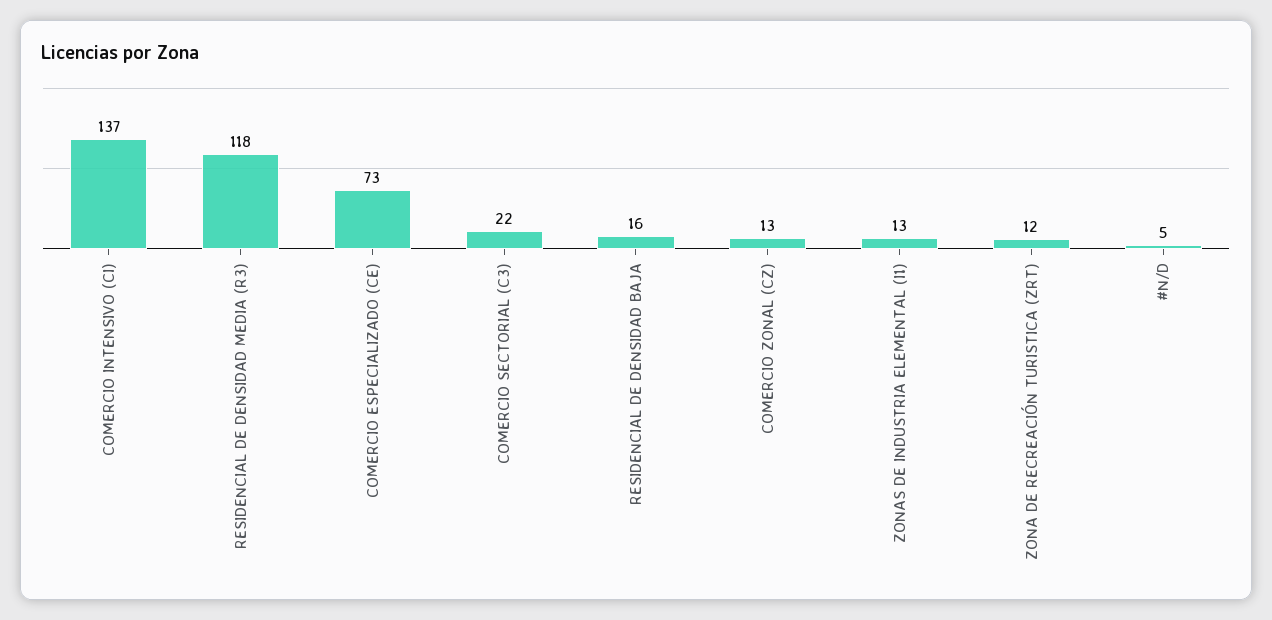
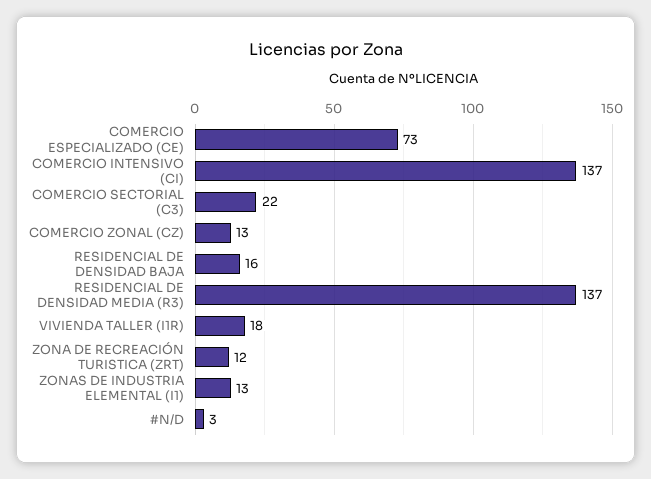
RESIDENCIAL DE DENSIDAD MEDIA (R3): 118 -> 137
#N/D: 5 -> 3
VIVIENDA TALLER (I1R): none -> 18

